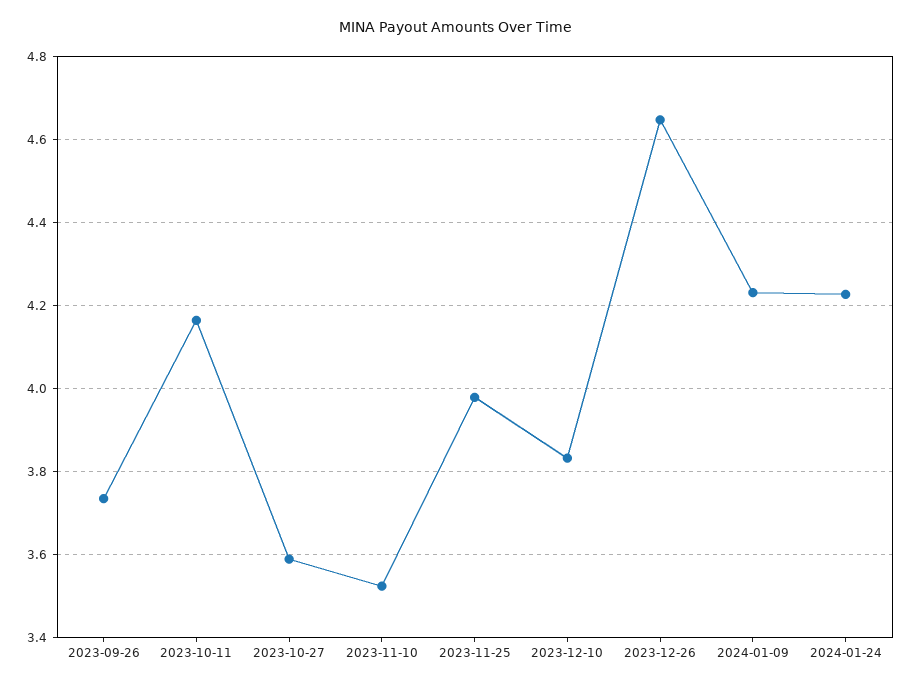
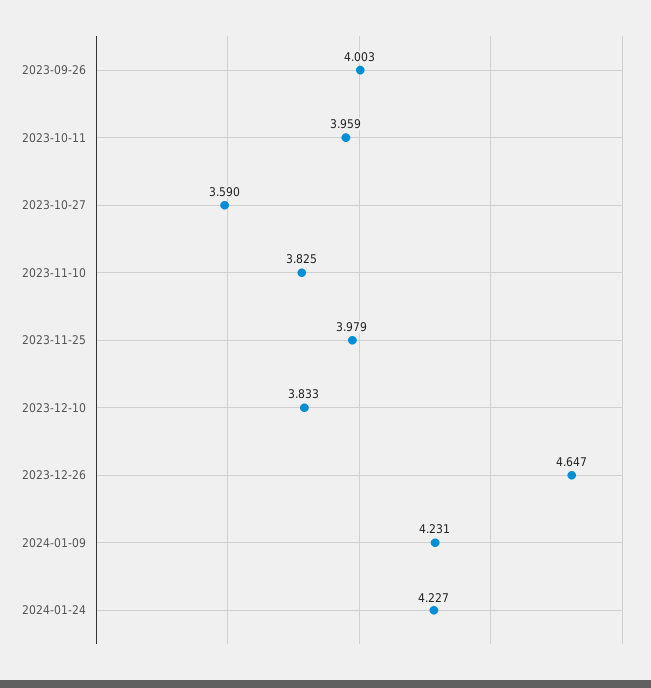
2023-09-26: 3.74 -> 4.003
2023-10-11: 4.16 -> 3.959
2023-11-10: 3.52 -> 3.825

